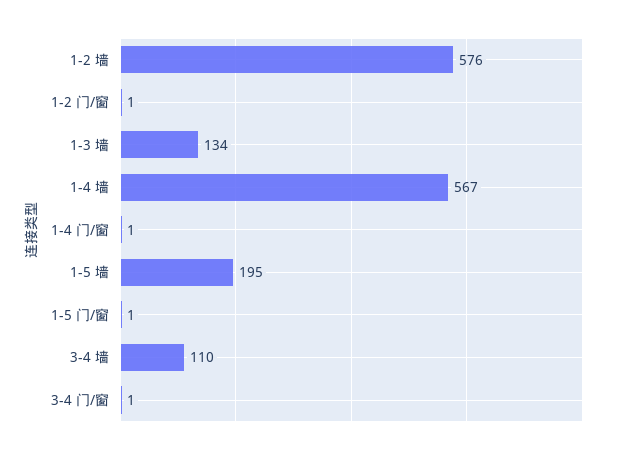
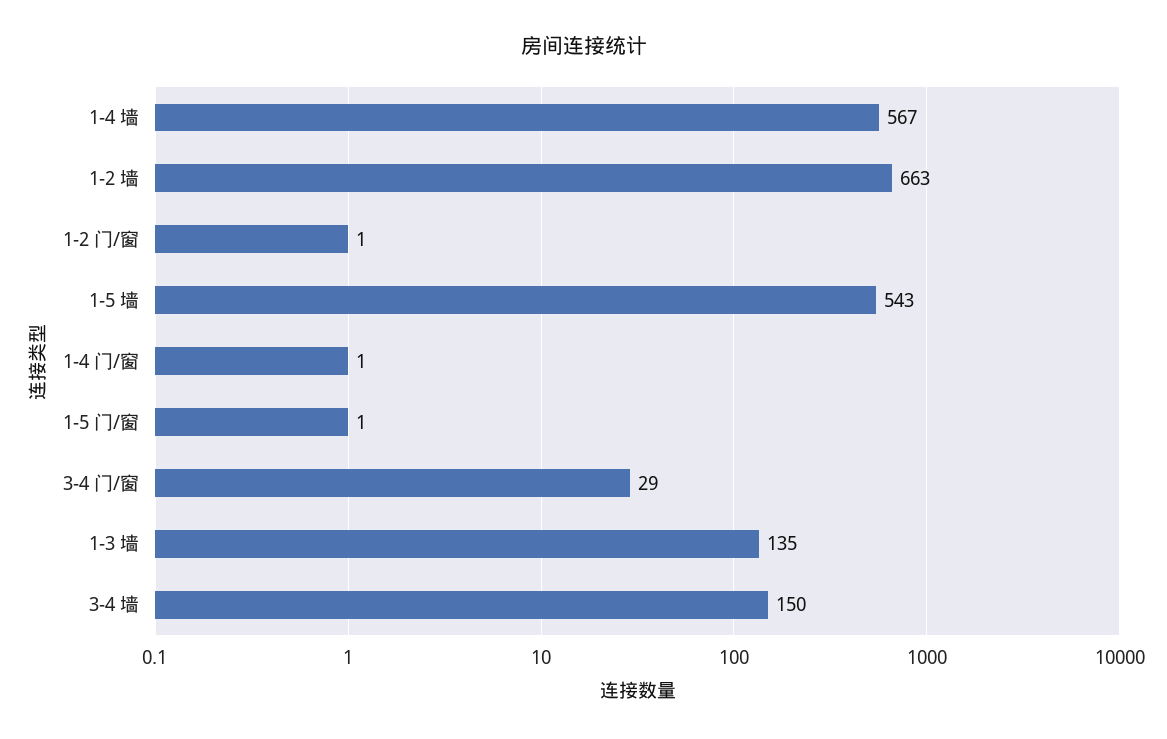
1-2 墙: 576 -> 663
1-3 墙: 134 -> 135
1-5 墙: 195 -> 543
3-4 墙: 110 -> 150
3-4 门/窗: 1 -> 29

